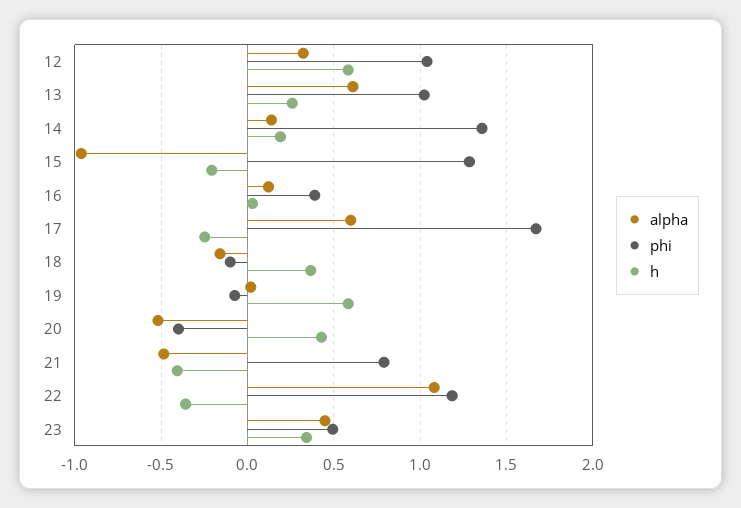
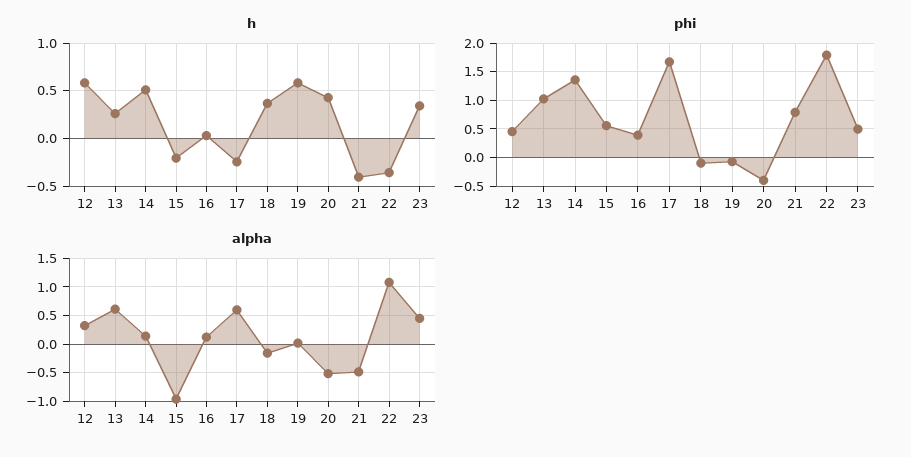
phi, 12: 1.05 -> 0.5
h, 14: 0.2 -> 0.5
phi, 15: 1.3 -> 0.5
phi, 22: 1.2 -> 1.75

